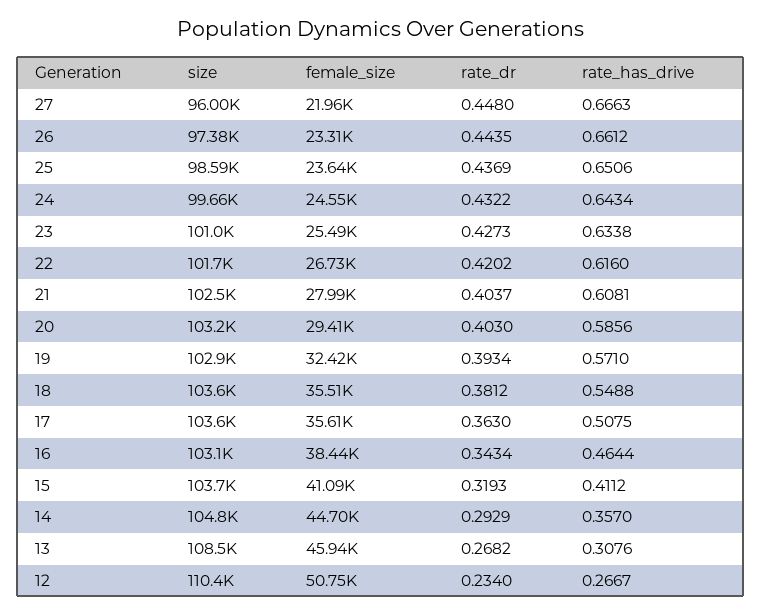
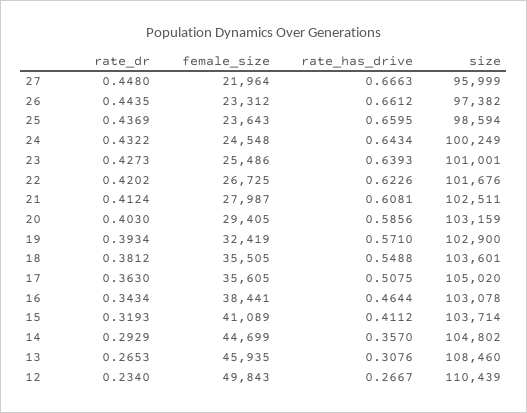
rate_has_drive, 25: 0.6506 -> 0.6595
size, 24: 99660 -> 100249
rate_has_drive, 23: 0.6338 -> 0.6393
rate_has_drive, 22: 0.616 -> 0.6226
rate_dr, 21: 0.4037 -> 0.4124
size, 17: 103600 -> 105020
rate_dr, 13: 0.2682 -> 0.2653
female_size, 12: 50750 -> 49843

